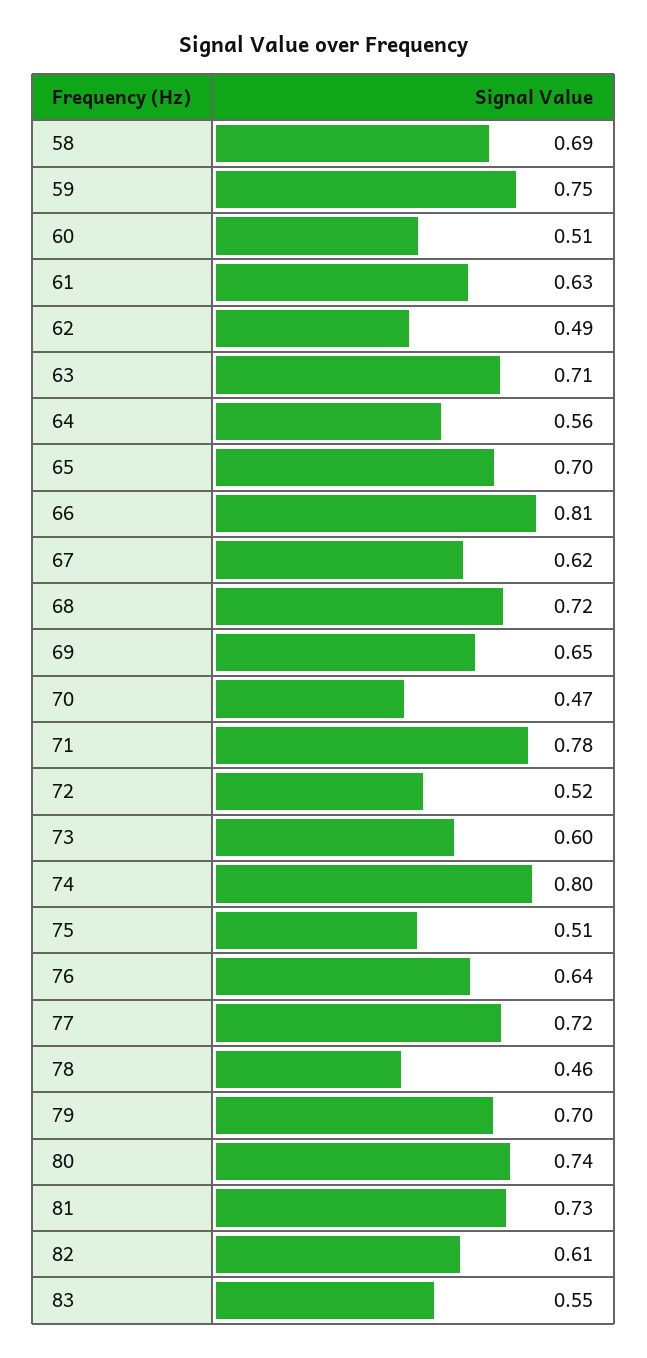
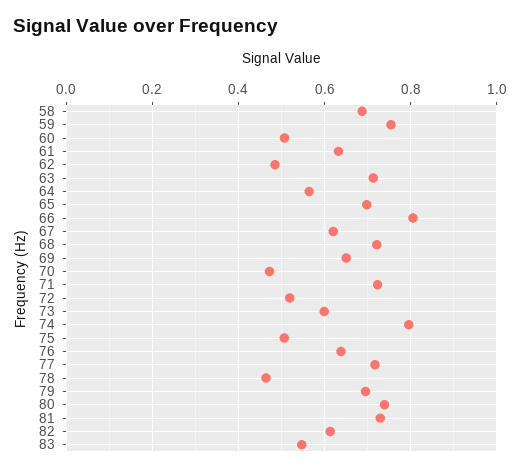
71: 0.78 -> 0.72

